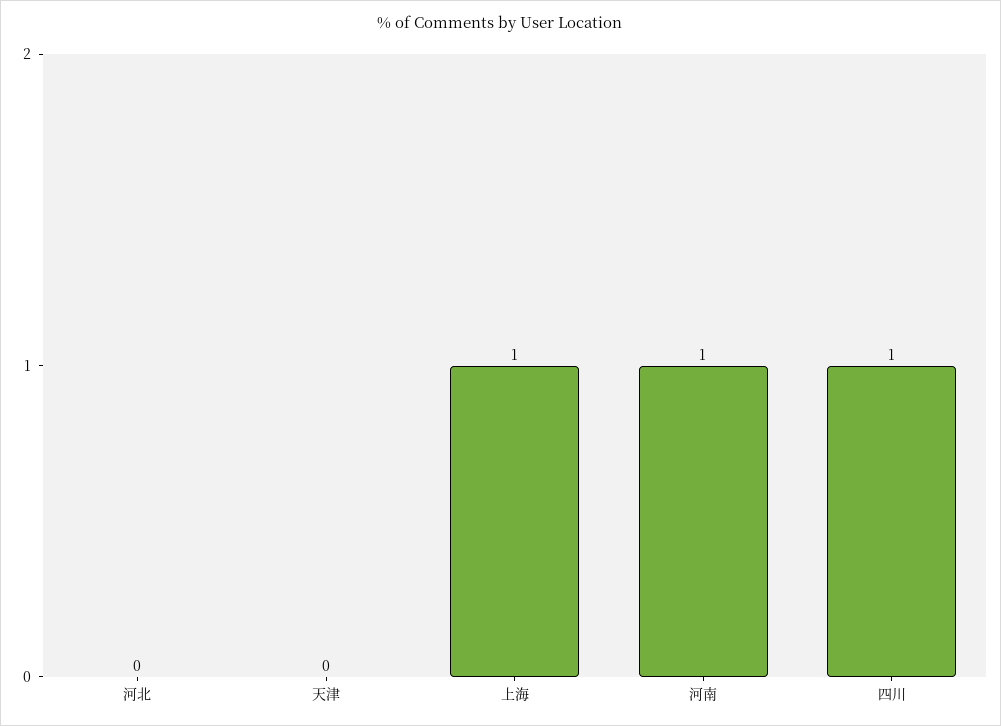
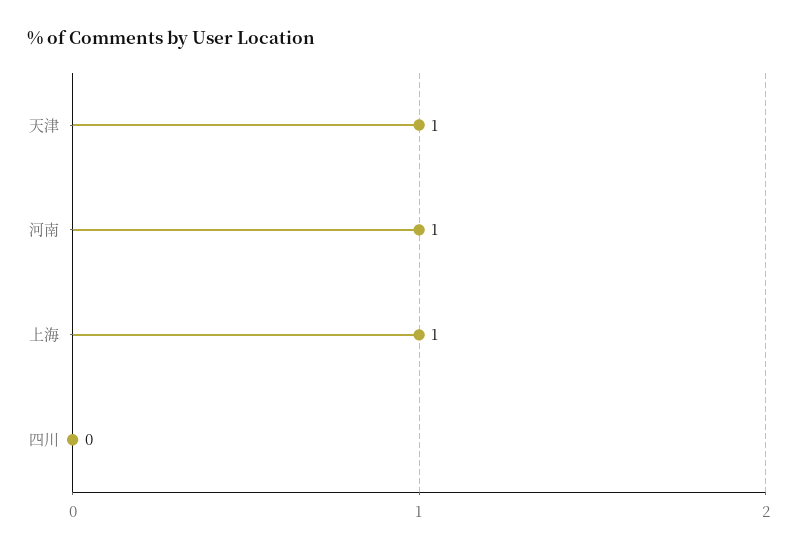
河北: 0 -> none
天津: 0 -> 1
四川: 1 -> 0

